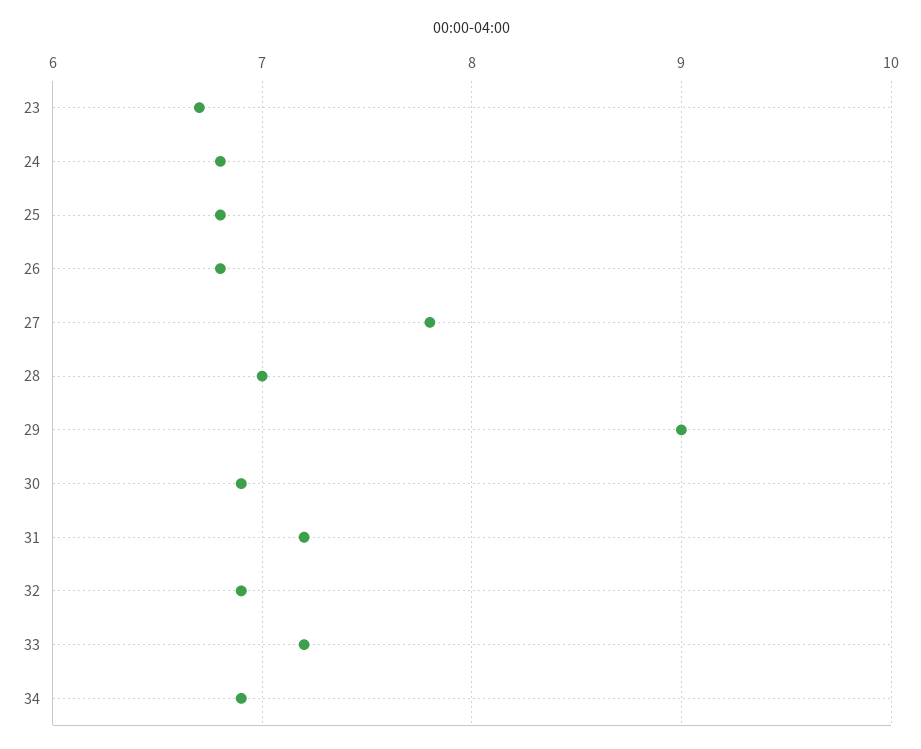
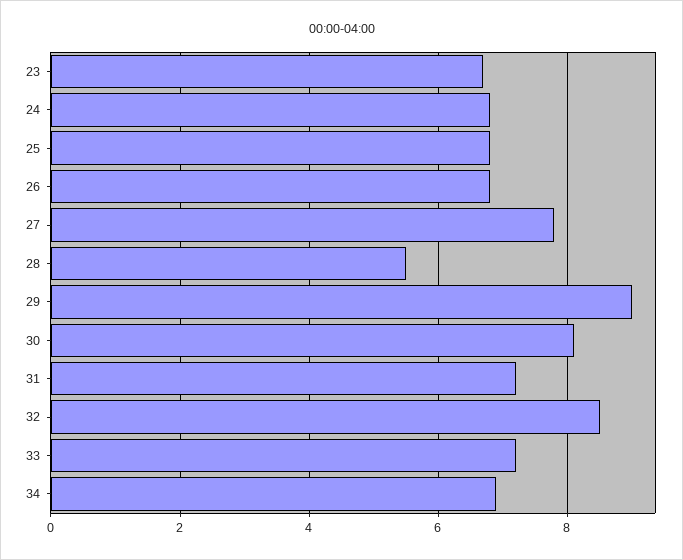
28: 7 -> 5.5
30: 6.9 -> 8
32: 6.9 -> 8.5

